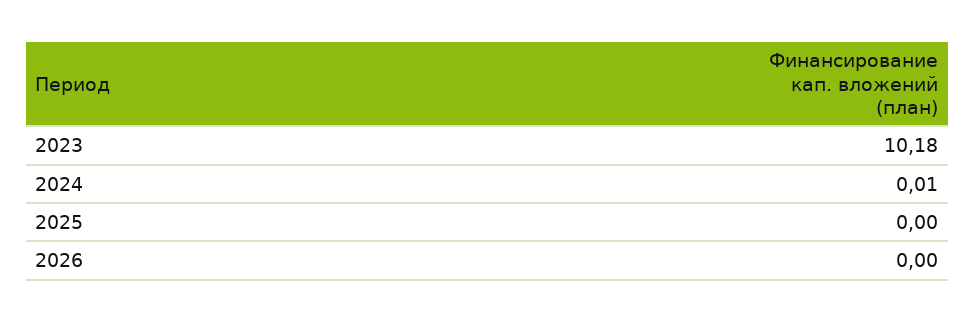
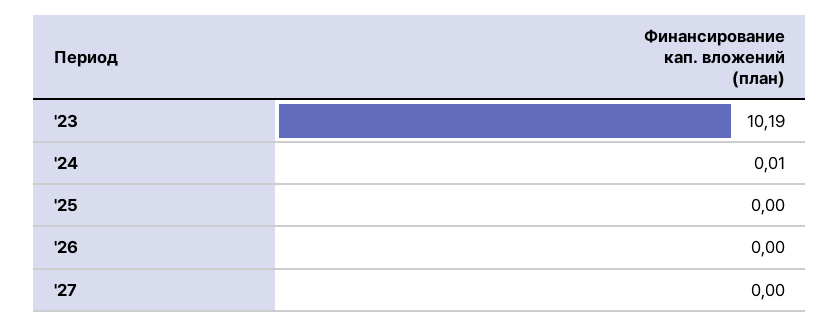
2023: 10.18 -> 10.19
'27: none -> 0

